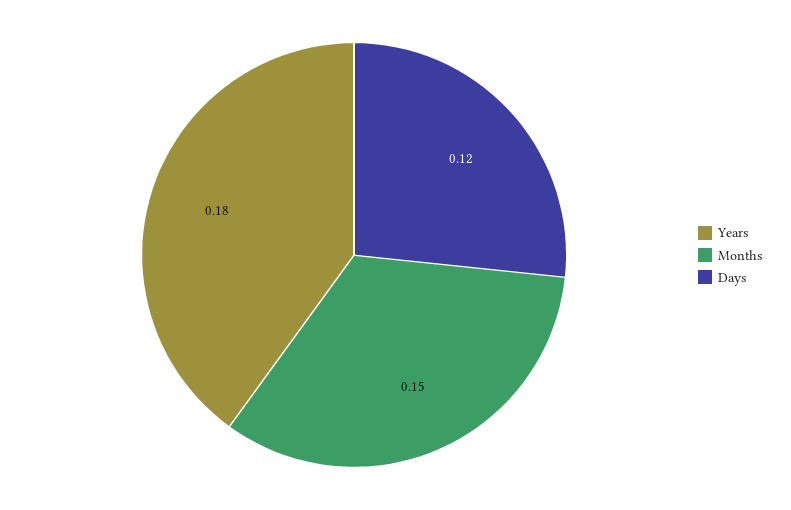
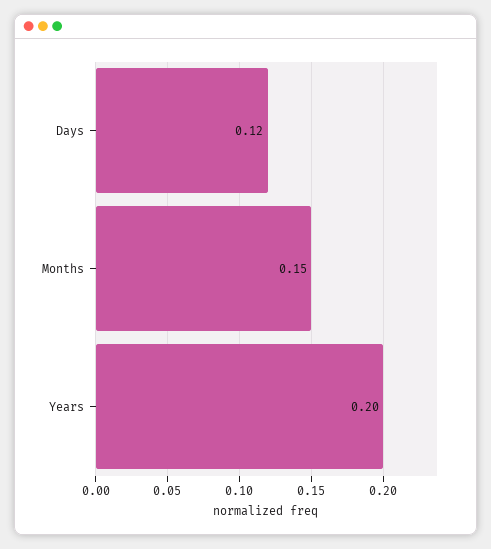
Years: 0.18 -> 0.2

